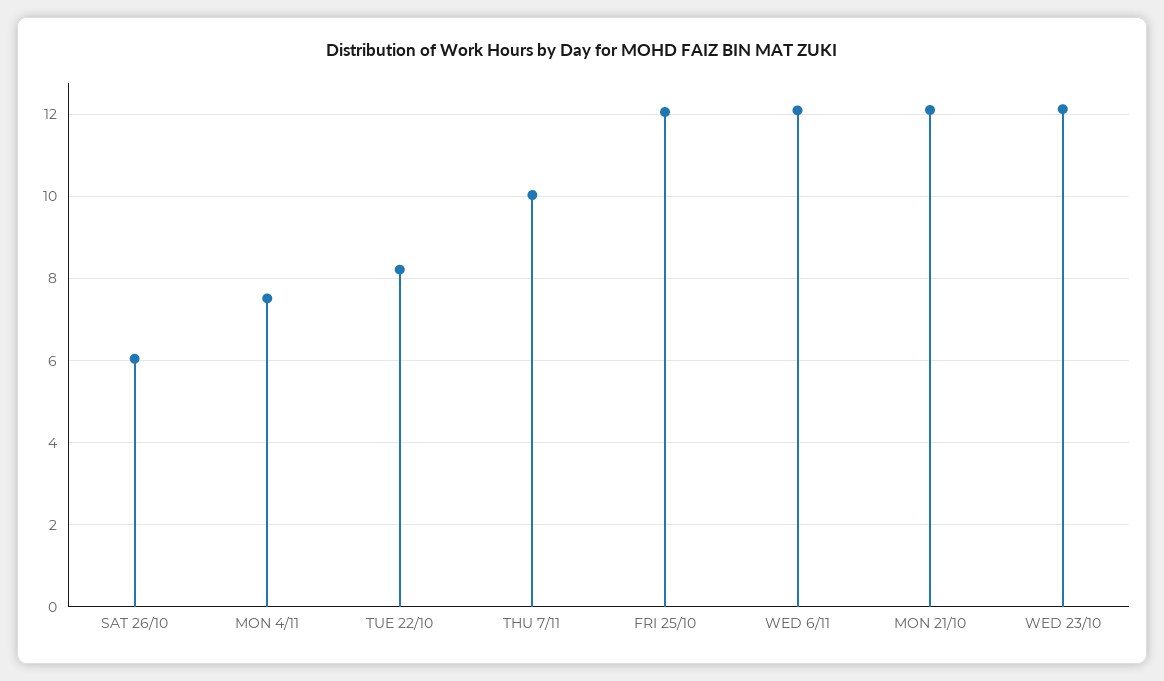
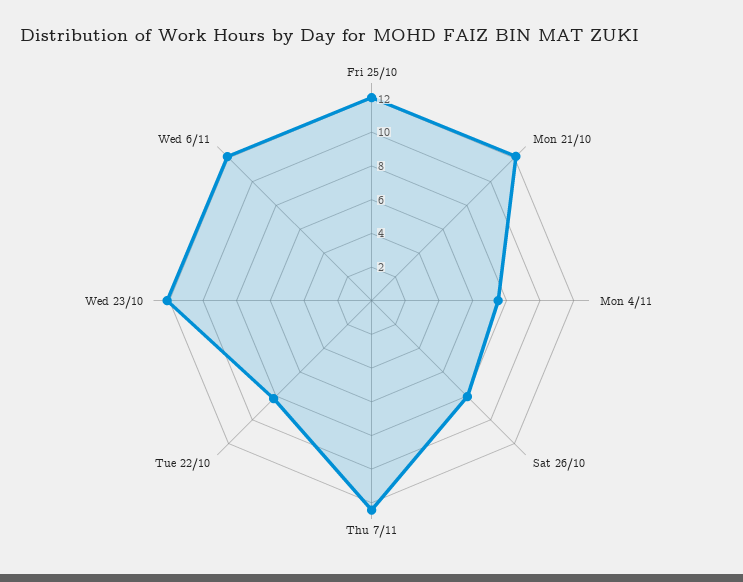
SAT 26/10: 6 -> 8
THU 7/11: 10 -> 12.5

